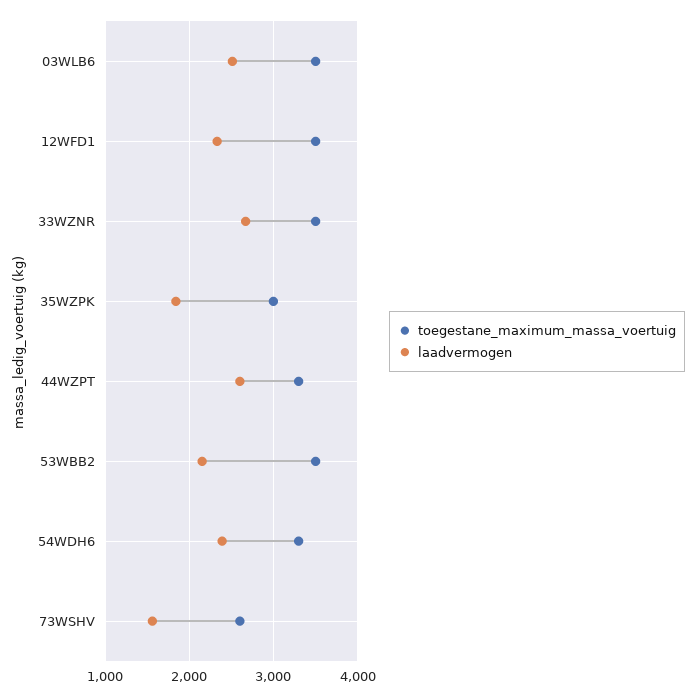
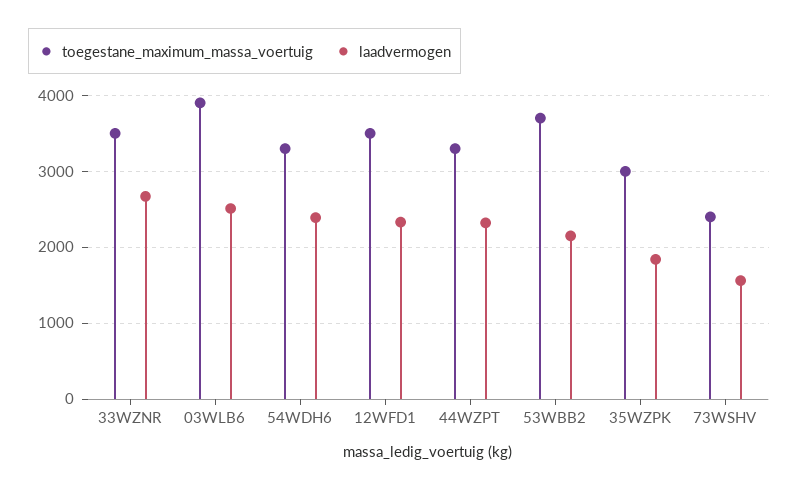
toegestane_maximum_massa_voertuig, 03WLB6: 3500 -> 3900
laadvermogen, 44WZPT: 2600 -> 2300
toegestane_maximum_massa_voertuig, 53WBB2: 3500 -> 3700
toegestane_maximum_massa_voertuig, 73WSHV: 2600 -> 2400

